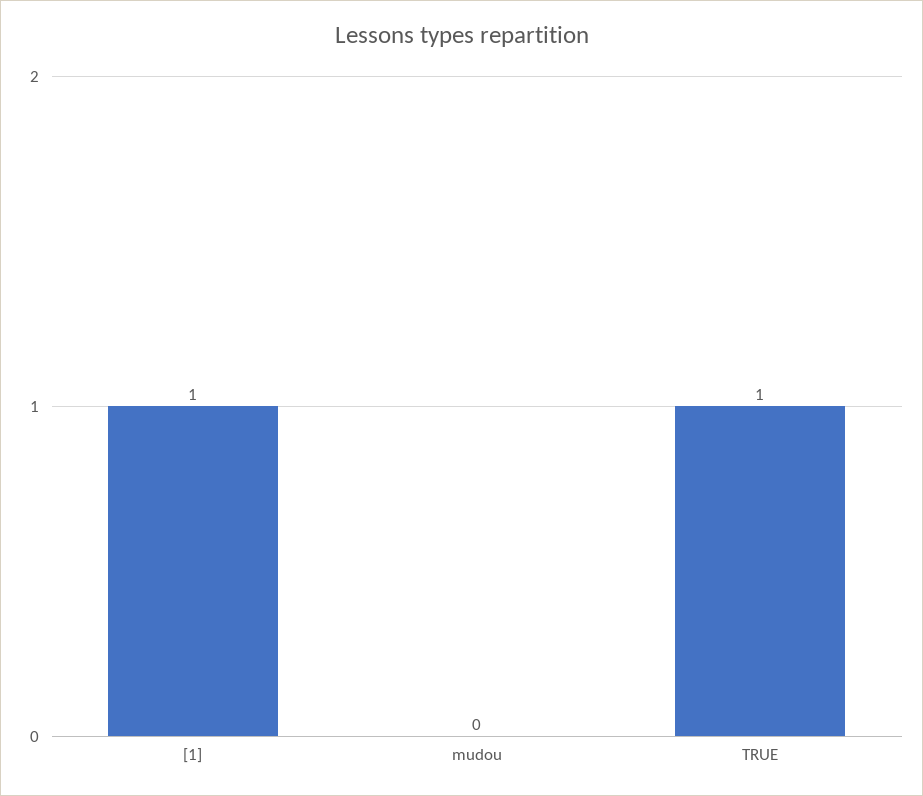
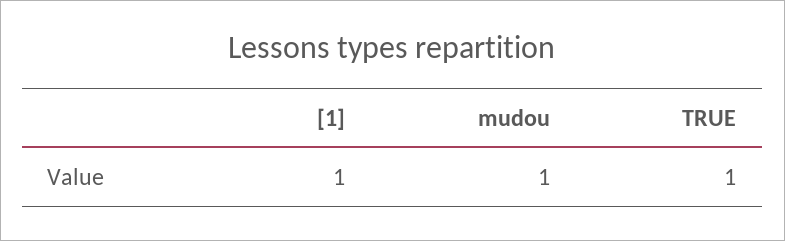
mudou: 0 -> 1

